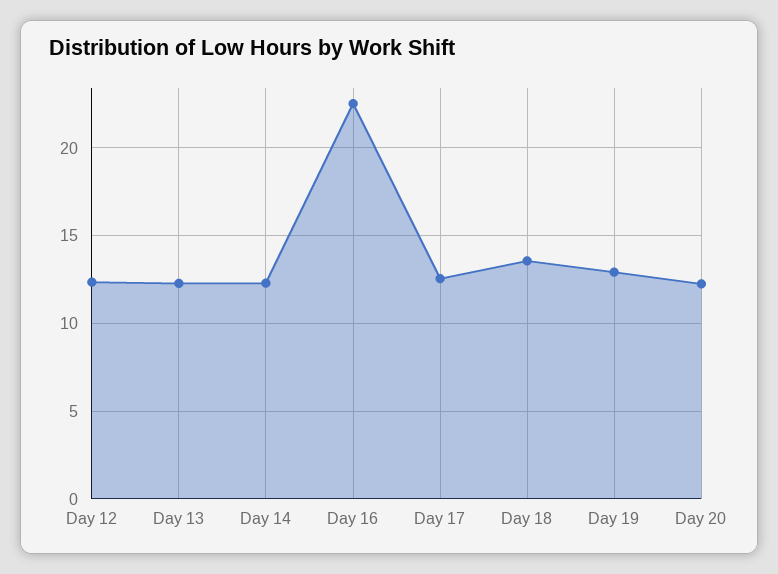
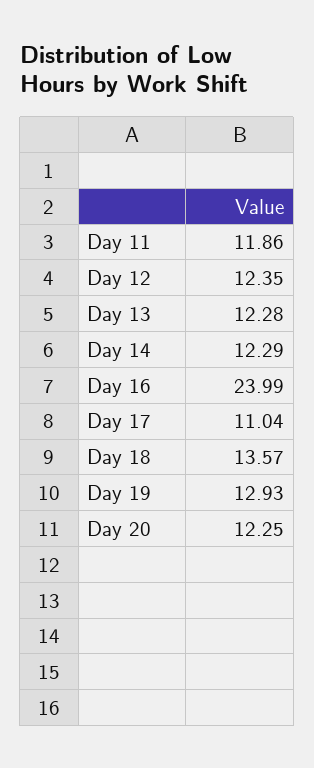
Day 16: 22.5 -> 23.99
Day 17: 12.5 -> 11.04
Day 11: none -> 11.86

